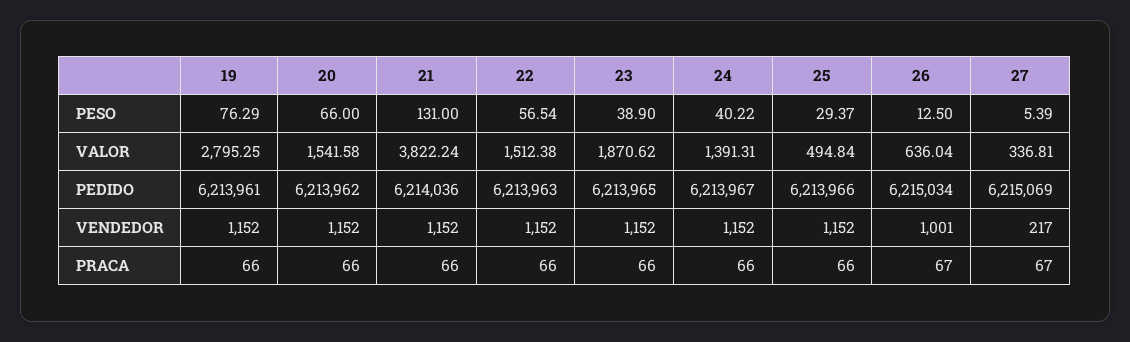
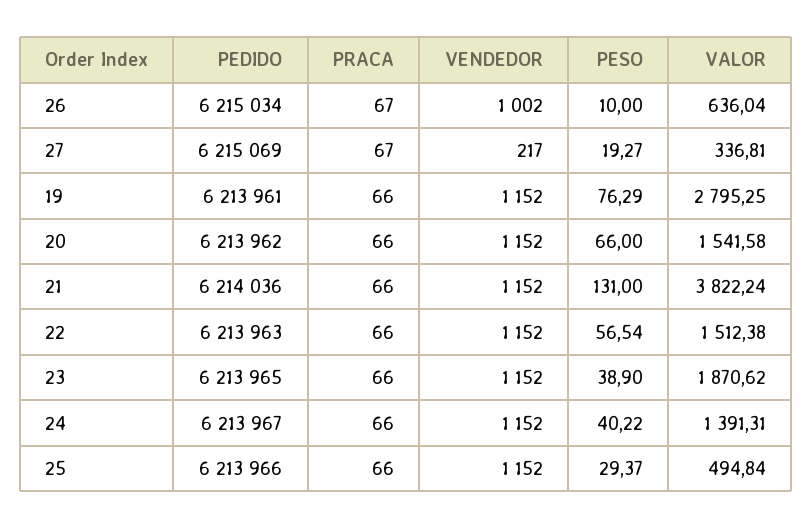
26, PESO: 12.5 -> 10
27, PESO: 5.39 -> 19.27
26, VENDEDOR: 1001 -> 1002

